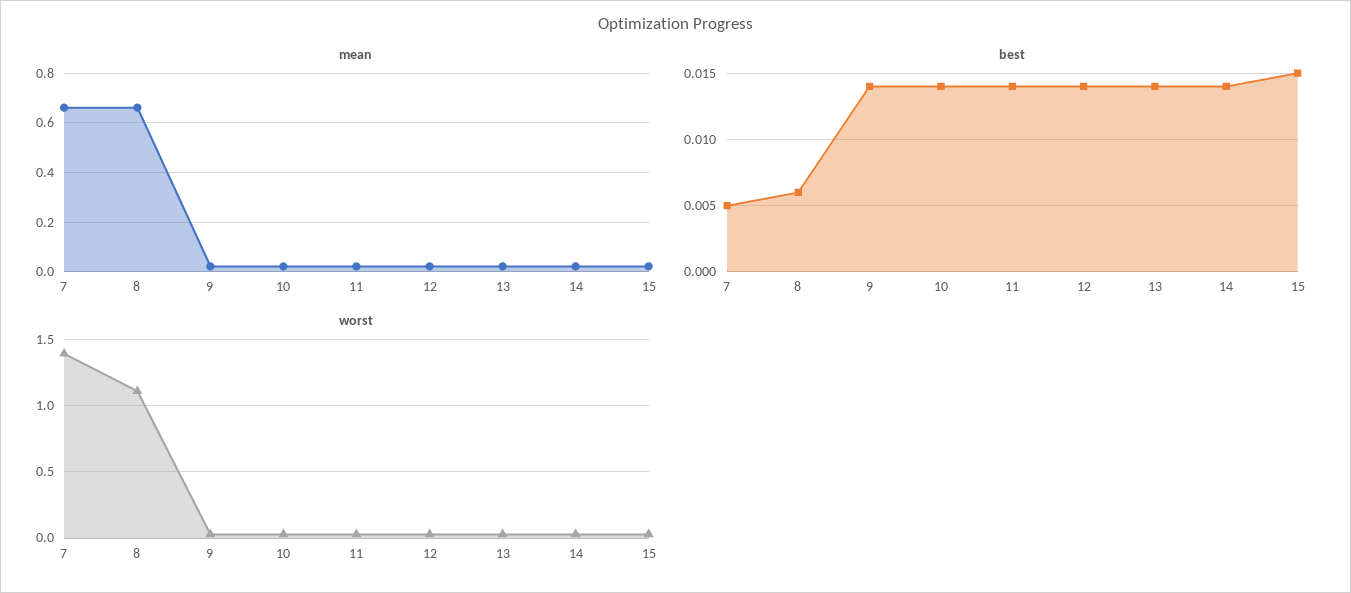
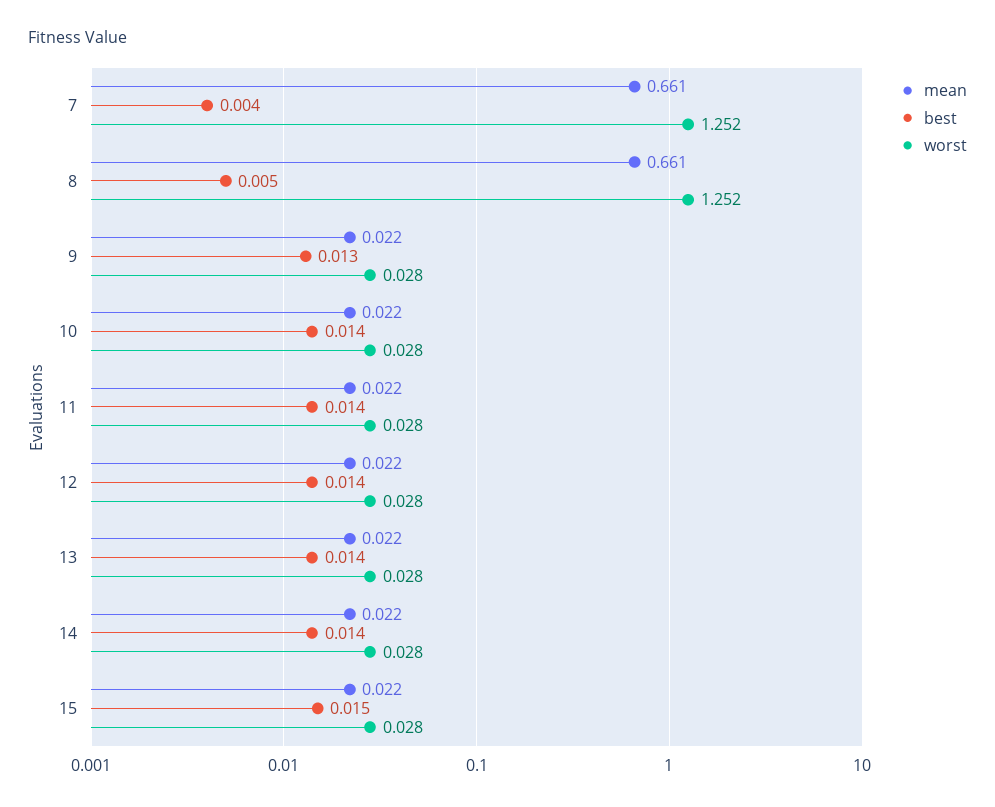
best, 7: 0.005 -> 0.004
best, 8: 0.006 -> 0.005
best, 9: 0.014 -> 0.013
worst, 7: 1.4 -> 1.252
worst, 8: 1.1 -> 1.252

